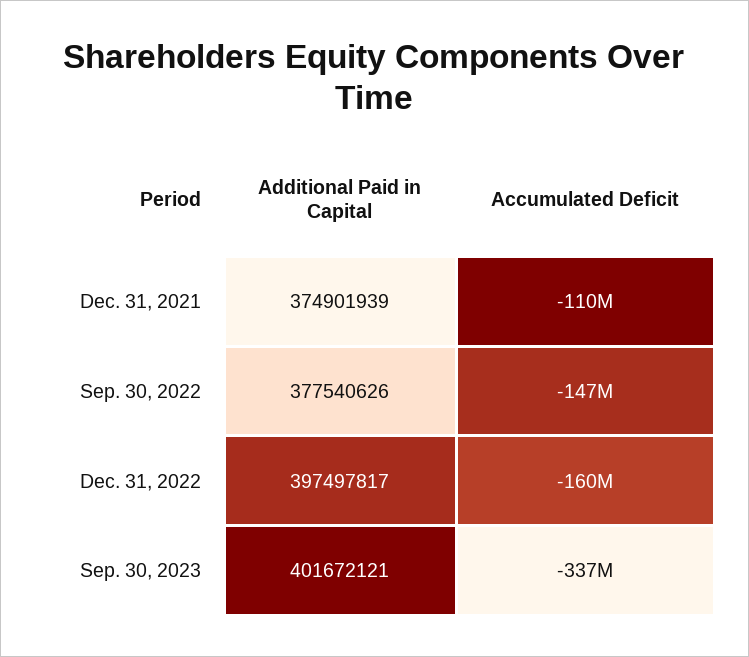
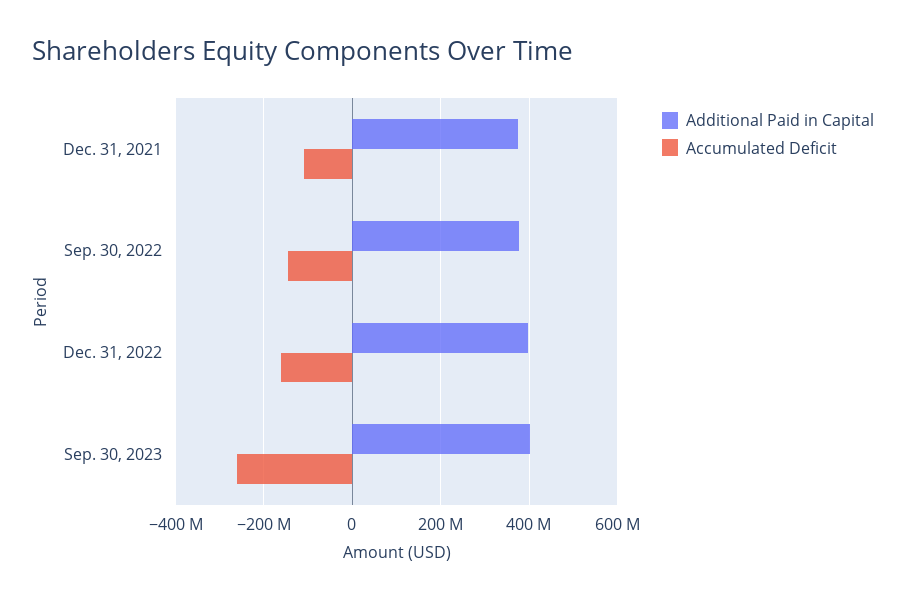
Accumulated Deficit, Sep. 30, 2023: -337000000 -> -260000000

